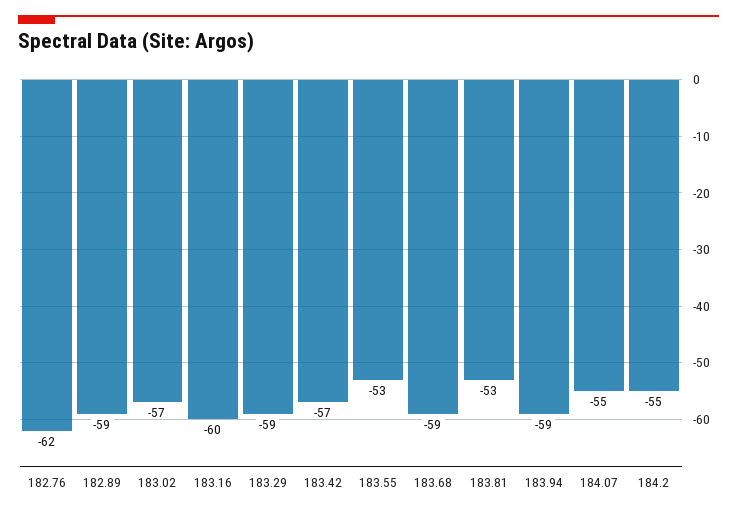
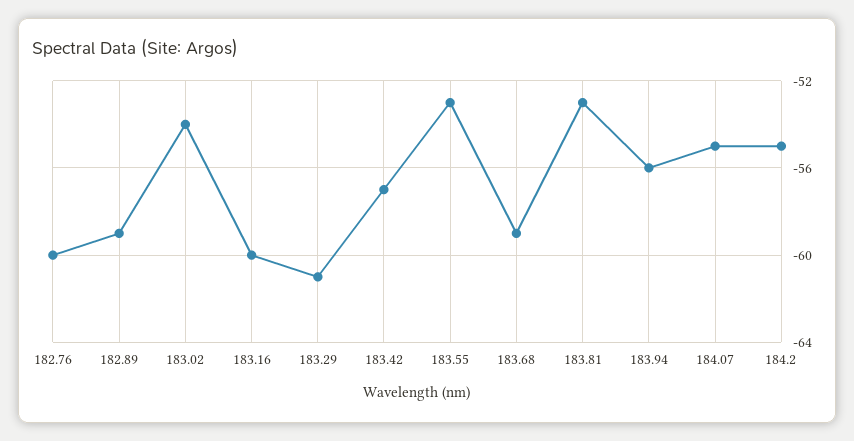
182.76: -62 -> -60
183.02: -57 -> -54
183.29: -59 -> -61
183.94: -59 -> -56

